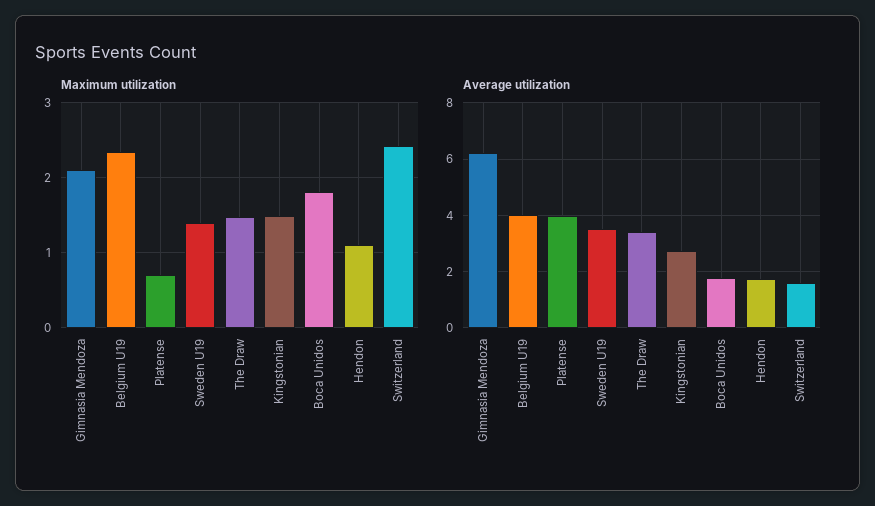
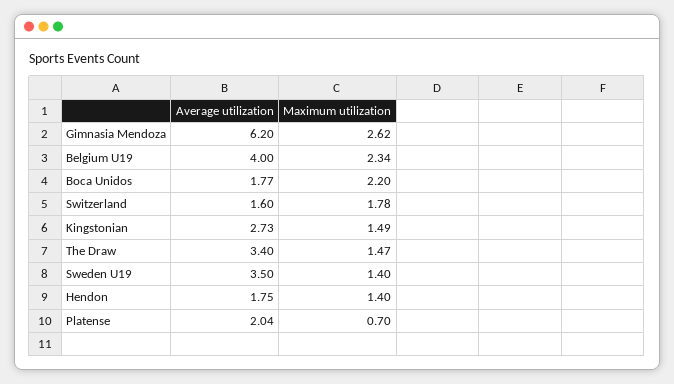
Maximum utilization, Gimnasia Mendoza: 2.1 -> 2.62
Maximum utilization, Boca Unidos: 1.8 -> 2.2
Maximum utilization, Hendon: 1.1 -> 1.4
Maximum utilization, Switzerland: 2.4 -> 1.78
Average utilization, Platense: 4 -> 2.04

